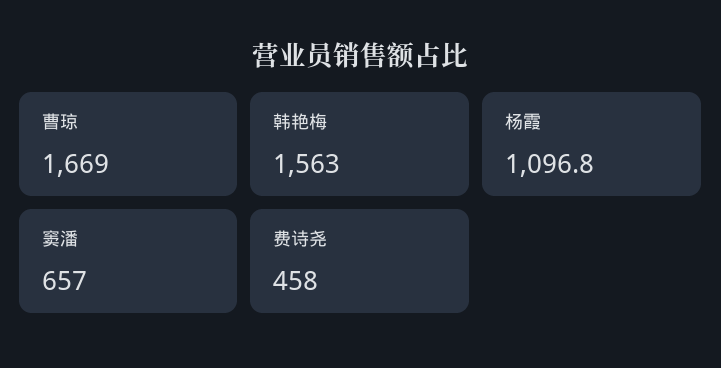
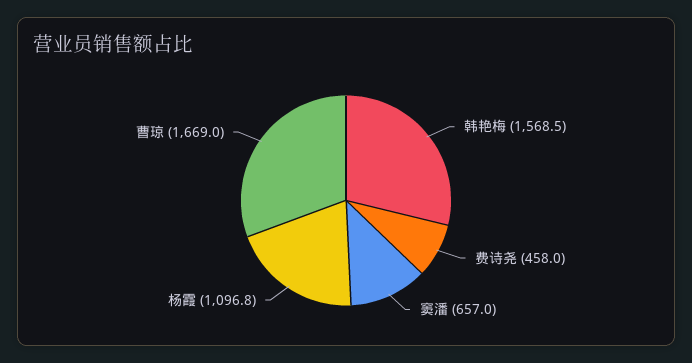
韩艳梅: 1563 -> 1568.5

